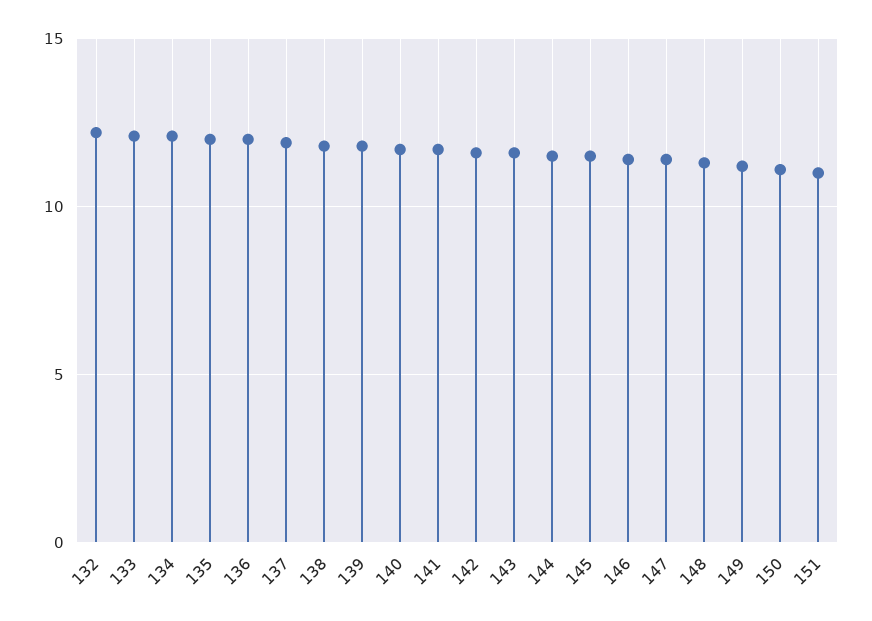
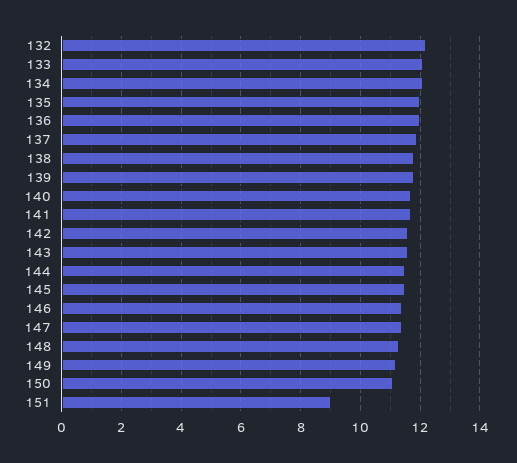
151: 11 -> 9

